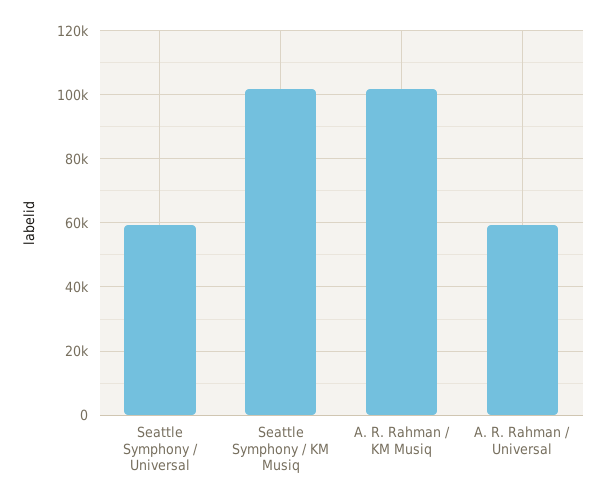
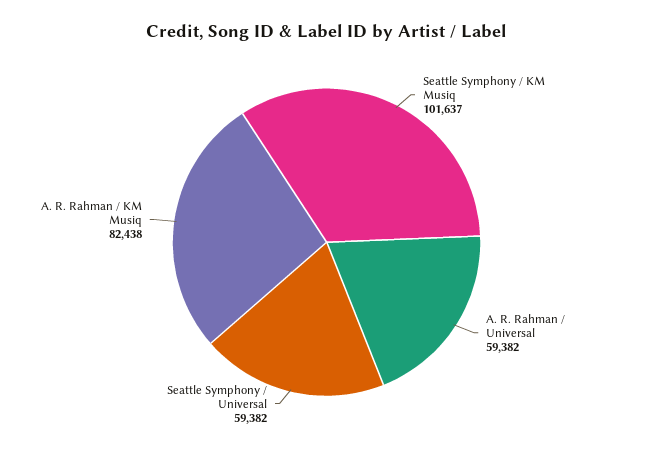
A. R. Rahman / KM Musiq: 102000 -> 82438

